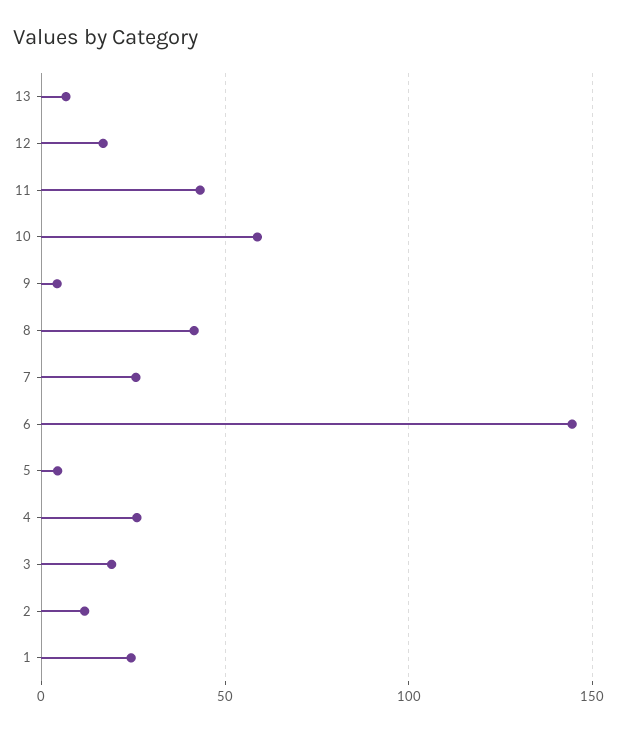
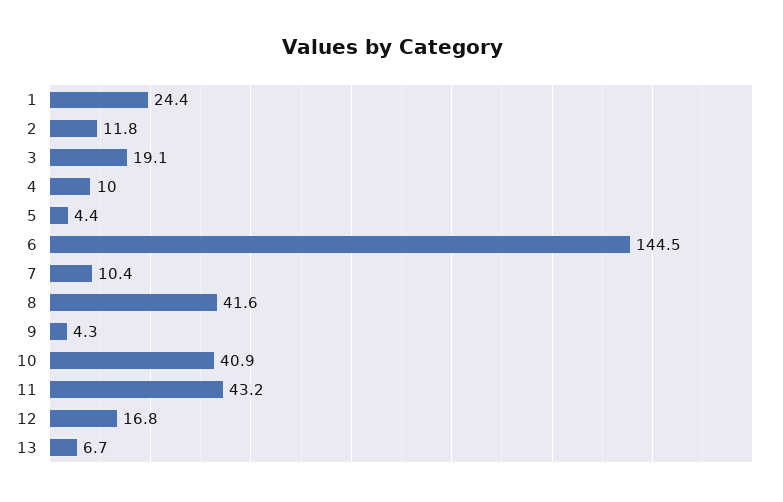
10: 60 -> 40.9
7: 25 -> 10.4
4: 25 -> 10

